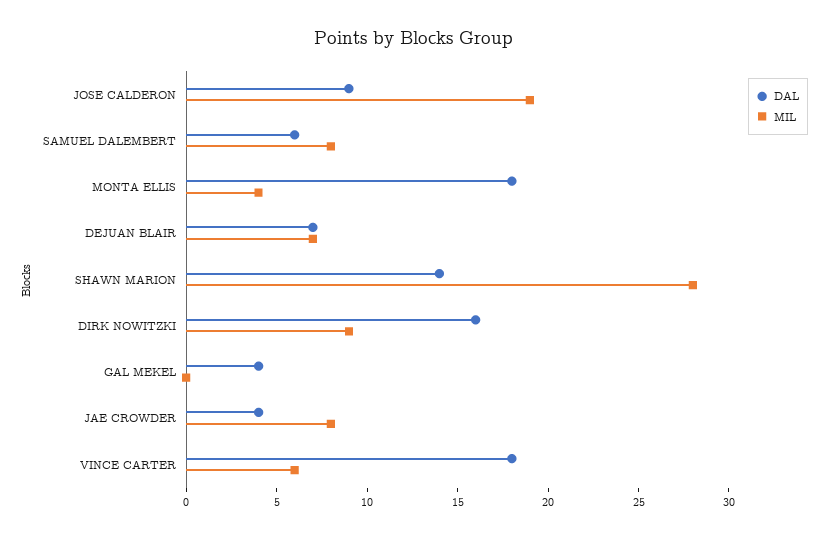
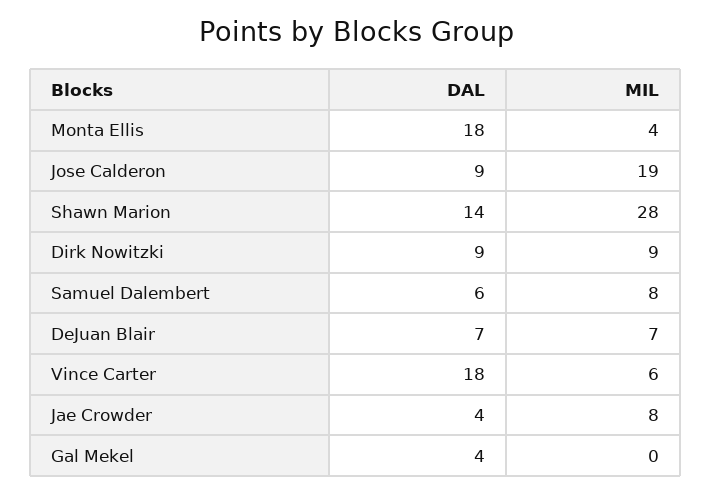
DAL, DIRK NOWITZKI: 16 -> 9

